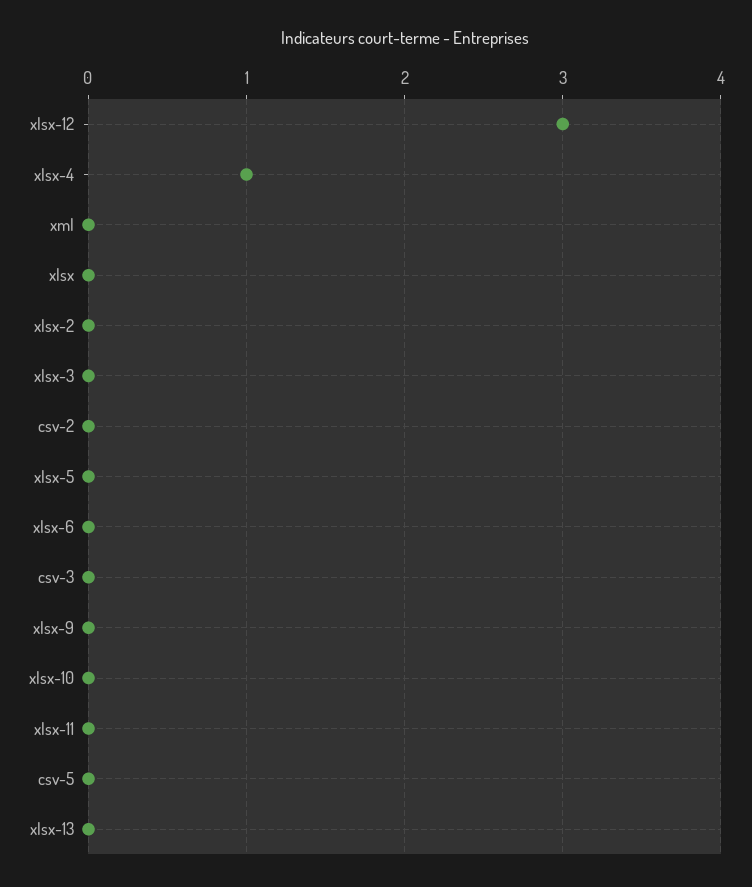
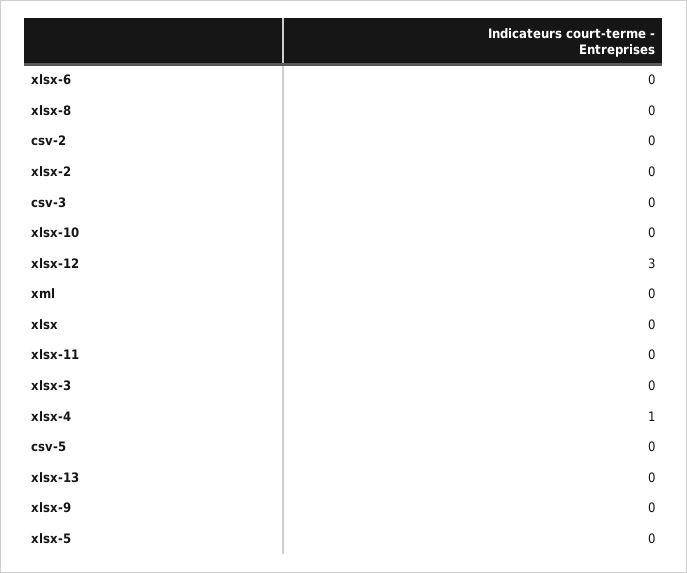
xlsx-8: none -> 0

